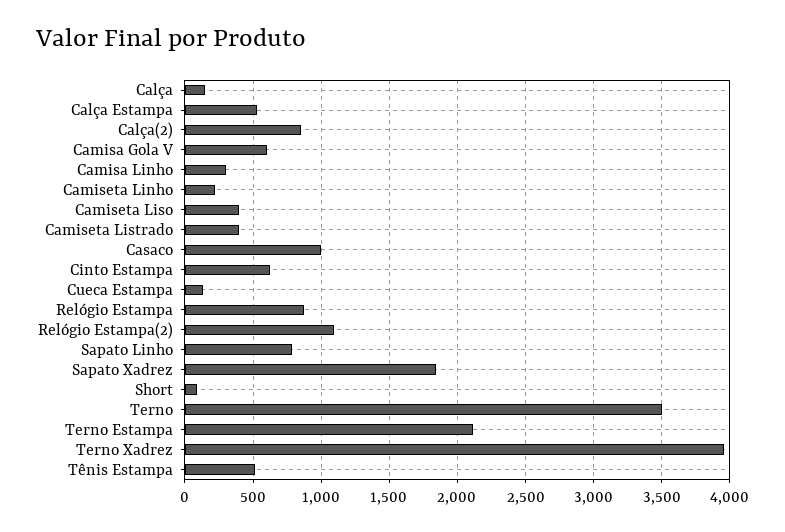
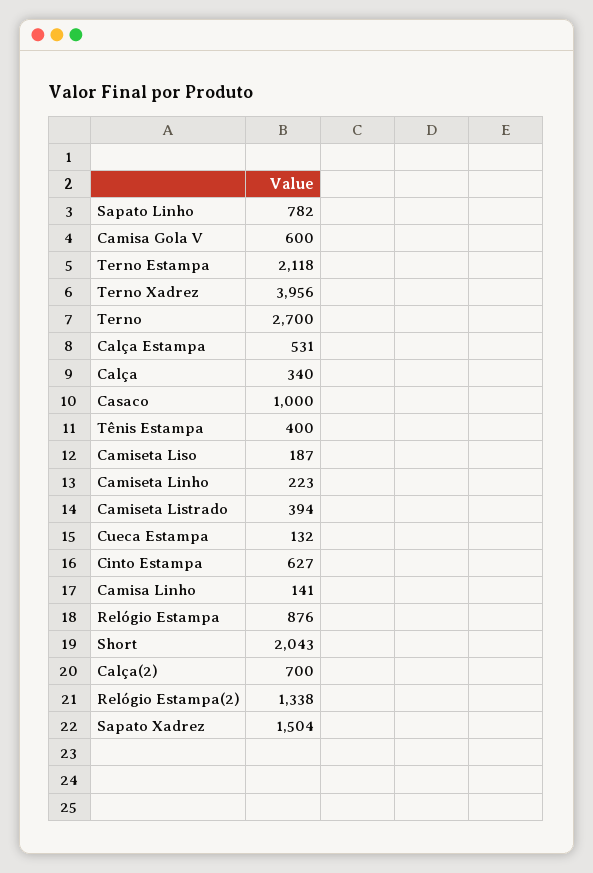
Calça: 150 -> 340
Calça(2): 850 -> 700
Camisa Linho: 300 -> 141
Camiseta Liso: 400 -> 187
Relógio Estampa(2): 1100 -> 1338
Sapato Xadrez: 1850 -> 1504
Short: 100 -> 2043
Terno: 3500 -> 2700
Tênis Estampa: 500 -> 400

